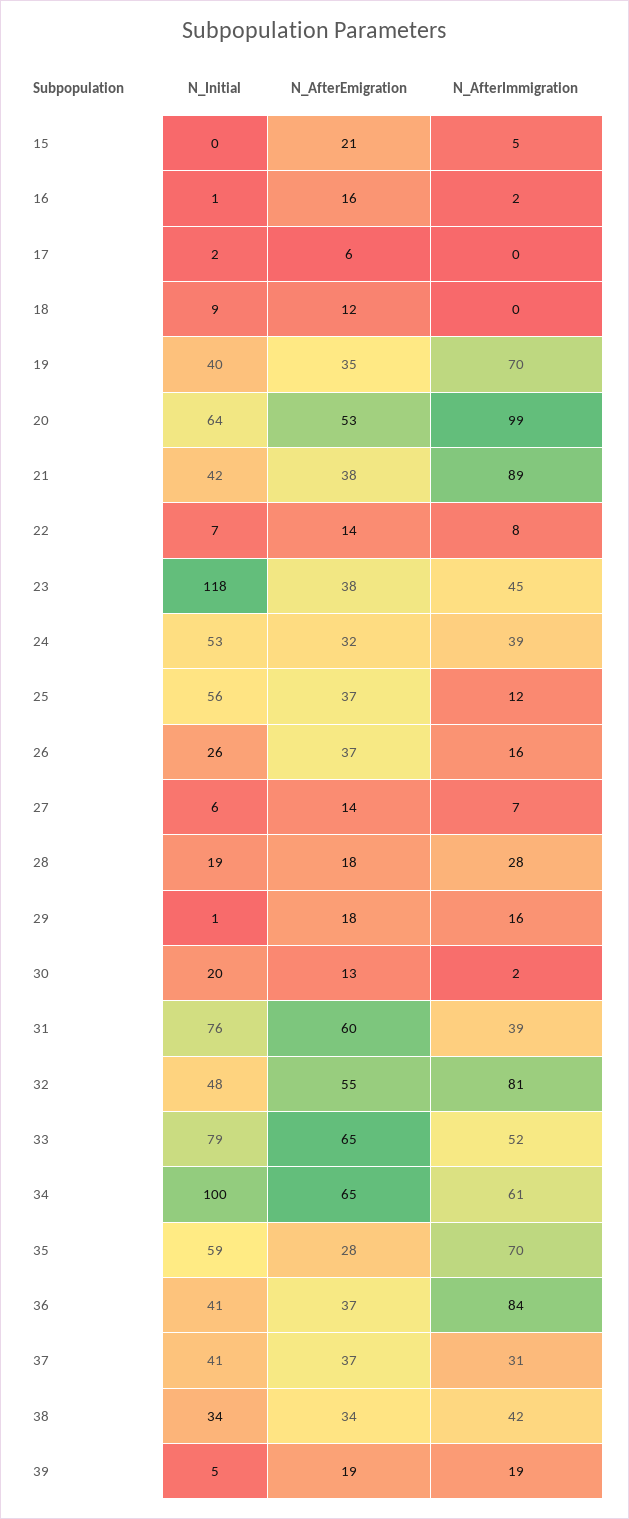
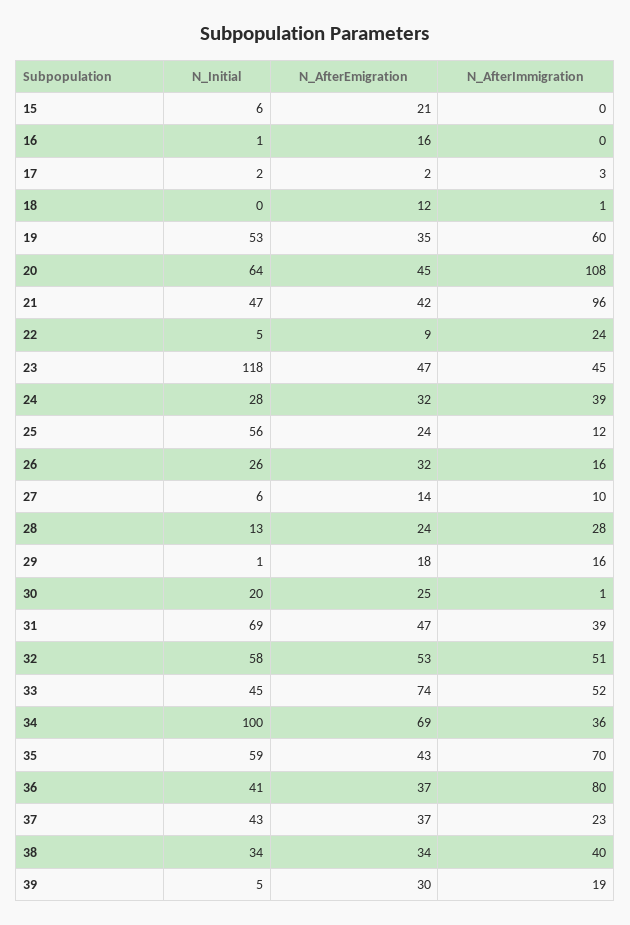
N_Initial, 15: 0 -> 6
N_AfterImmigration, 15: 5 -> 0
N_AfterImmigration, 16: 2 -> 0
N_AfterEmigration, 17: 6 -> 2
N_AfterImmigration, 17: 0 -> 3
N_Initial, 18: 9 -> 0
N_AfterImmigration, 18: 0 -> 1
N_Initial, 19: 40 -> 53
N_AfterImmigration, 19: 70 -> 60
N_AfterEmigration, 20: 53 -> 45
N_AfterImmigration, 20: 99 -> 108
N_Initial, 21: 42 -> 47
N_AfterEmigration, 21: 38 -> 42
N_AfterImmigration, 21: 89 -> 96
N_Initial, 22: 7 -> 5
N_AfterEmigration, 22: 14 -> 9
N_AfterImmigration, 22: 8 -> 24
N_AfterEmigration, 23: 38 -> 47
N_Initial, 24: 53 -> 28
N_AfterEmigration, 25: 37 -> 24
N_AfterEmigration, 26: 37 -> 32
N_AfterImmigration, 27: 7 -> 10
N_Initial, 28: 19 -> 13
N_AfterEmigration, 28: 18 -> 24
N_AfterEmigration, 30: 13 -> 25
N_AfterImmigration, 30: 2 -> 1
N_Initial, 31: 76 -> 69
N_AfterEmigration, 31: 60 -> 47
N_Initial, 32: 48 -> 58
N_AfterEmigration, 32: 55 -> 53
N_AfterImmigration, 32: 81 -> 51
N_Initial, 33: 79 -> 45
N_AfterEmigration, 33: 65 -> 74
N_AfterEmigration, 34: 65 -> 69
N_AfterImmigration, 34: 61 -> 36
N_AfterEmigration, 35: 28 -> 43
N_AfterImmigration, 36: 84 -> 80
N_Initial, 37: 41 -> 43
N_AfterImmigration, 37: 31 -> 23
N_AfterImmigration, 38: 42 -> 40
N_AfterEmigration, 39: 19 -> 30

